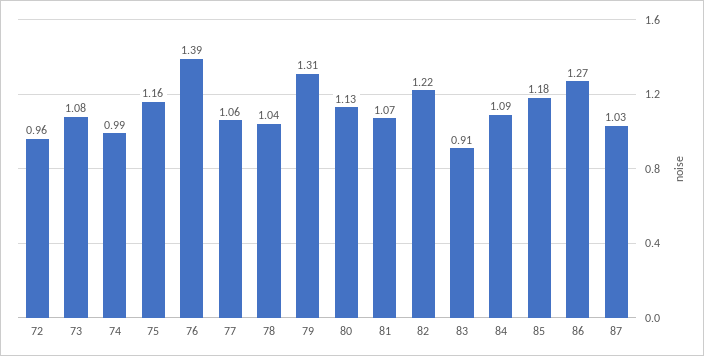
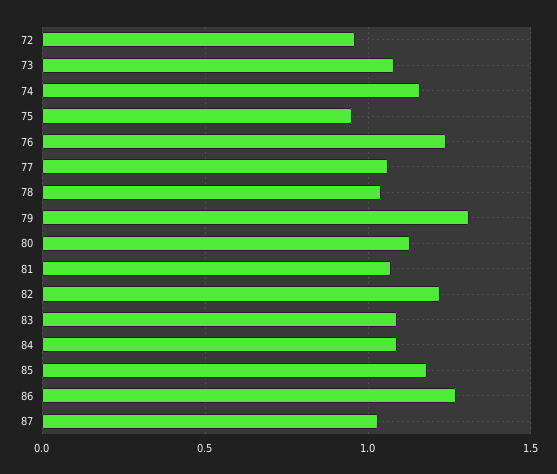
74: 0.99 -> 1.15
75: 1.16 -> 0.95
76: 1.39 -> 1.25
83: 0.91 -> 1.1

